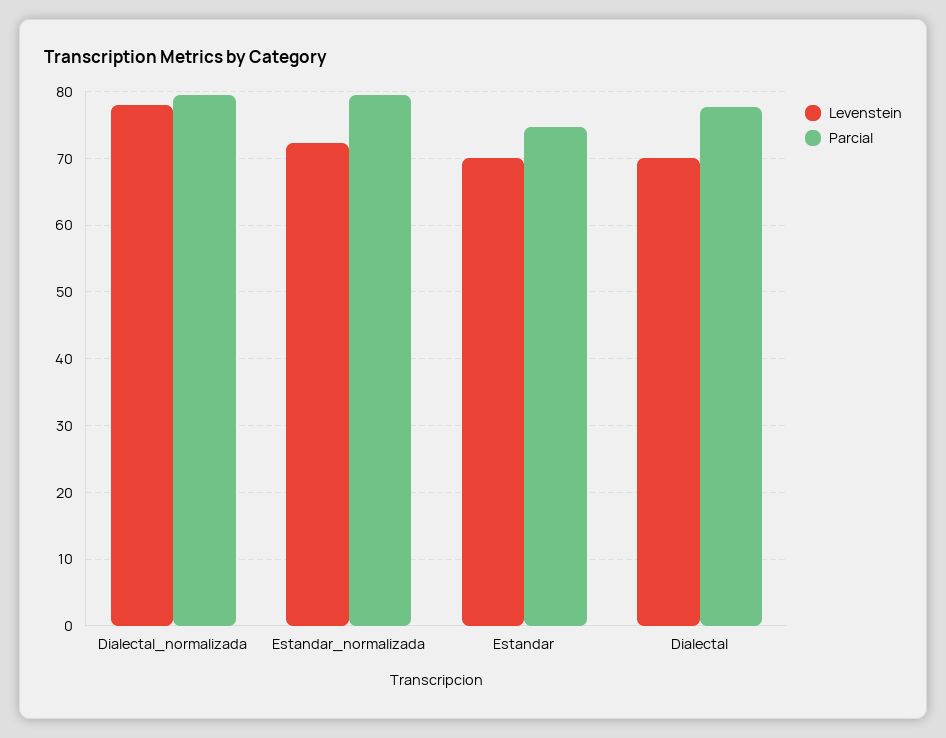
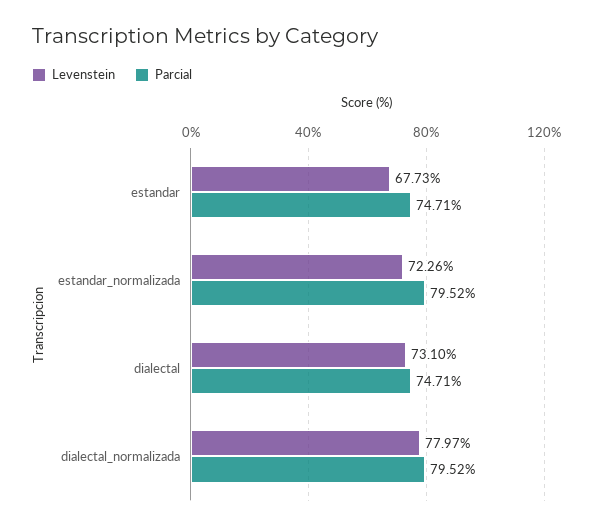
Levenstein, Estandar: 70 -> 67.73
Levenstein, Dialectal: 70 -> 73.1
Parcial, Dialectal: 78 -> 74.71

